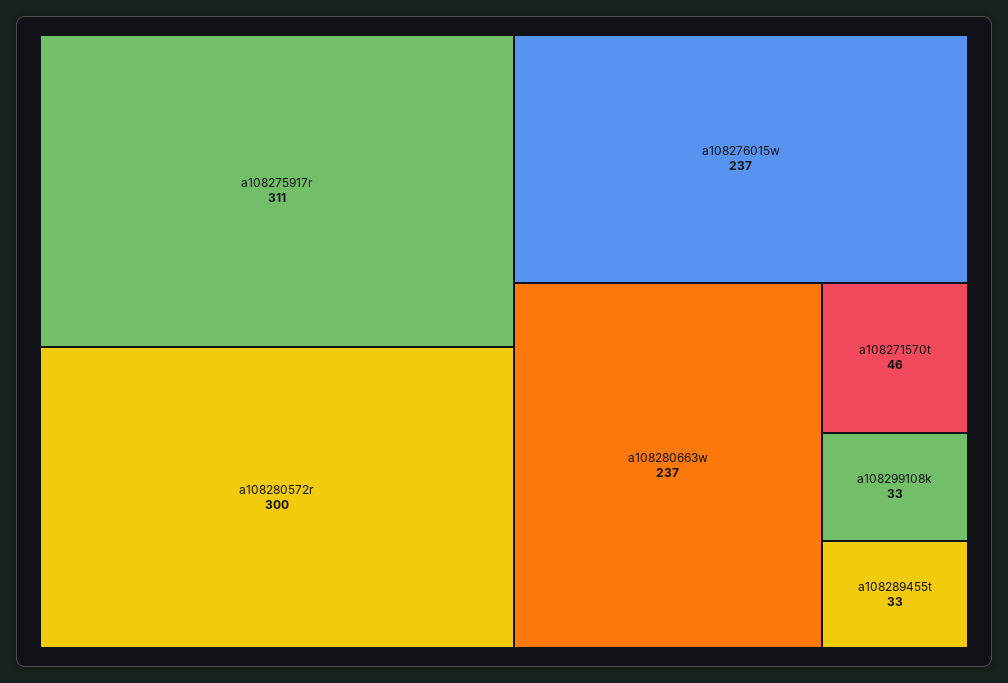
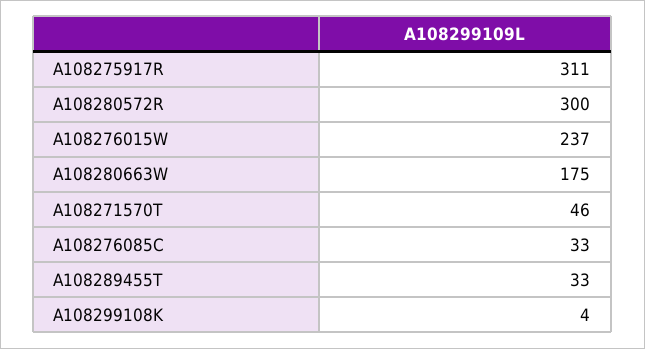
a108280663w: 237 -> 175
a108299108k: 33 -> 4
A108276085C: none -> 33

